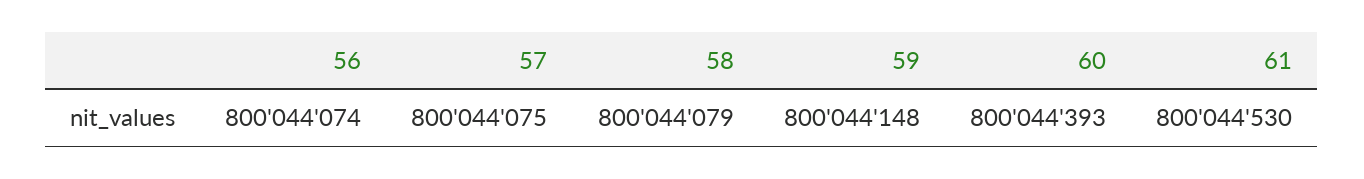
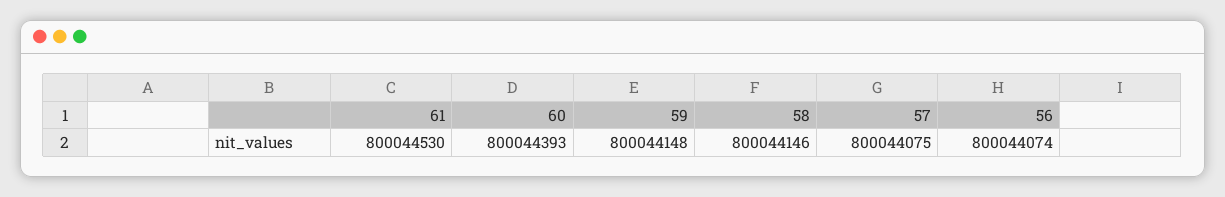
58: 800044079 -> 800044146

